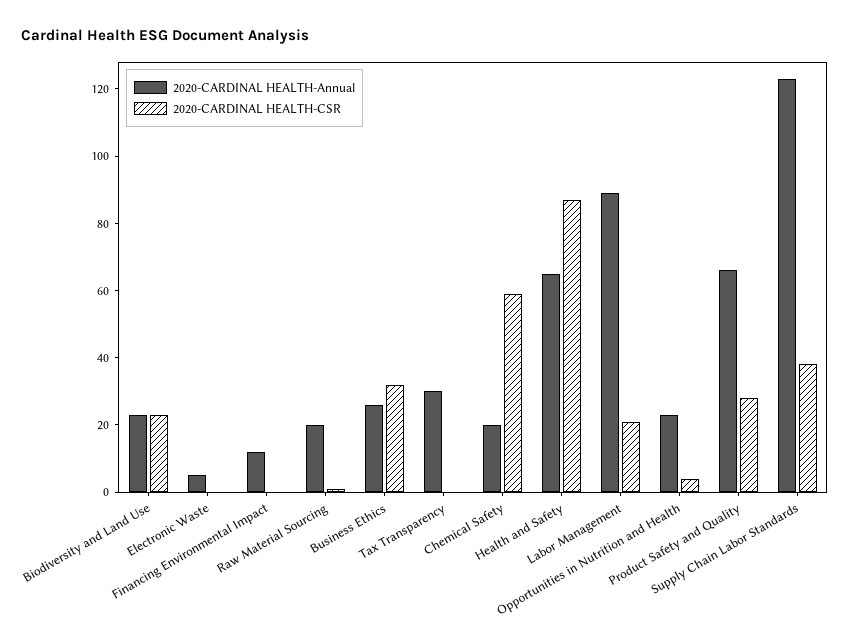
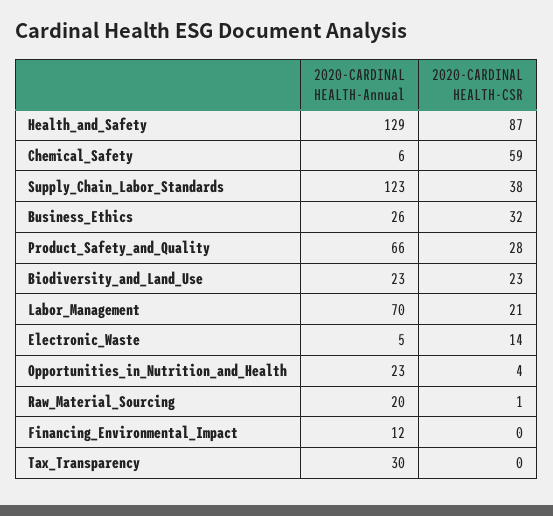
2020-CARDINAL HEALTH-CSR, Electronic Waste: 0 -> 14
2020-CARDINAL HEALTH-Annual, Chemical Safety: 20 -> 6
2020-CARDINAL HEALTH-Annual, Health and Safety: 65 -> 129
2020-CARDINAL HEALTH-Annual, Labor Management: 90 -> 70

